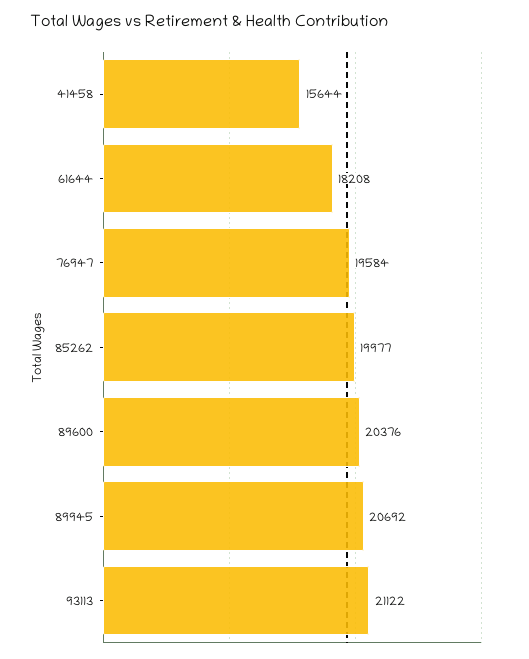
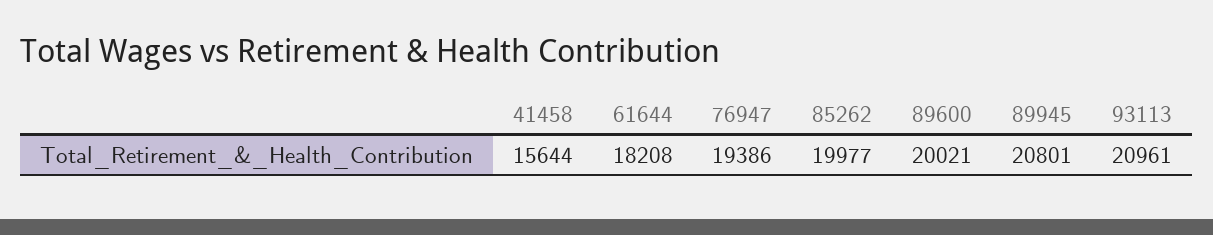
76947: 19584 -> 19386
89600: 20376 -> 20021
89945: 20692 -> 20801
93113: 21122 -> 20961

